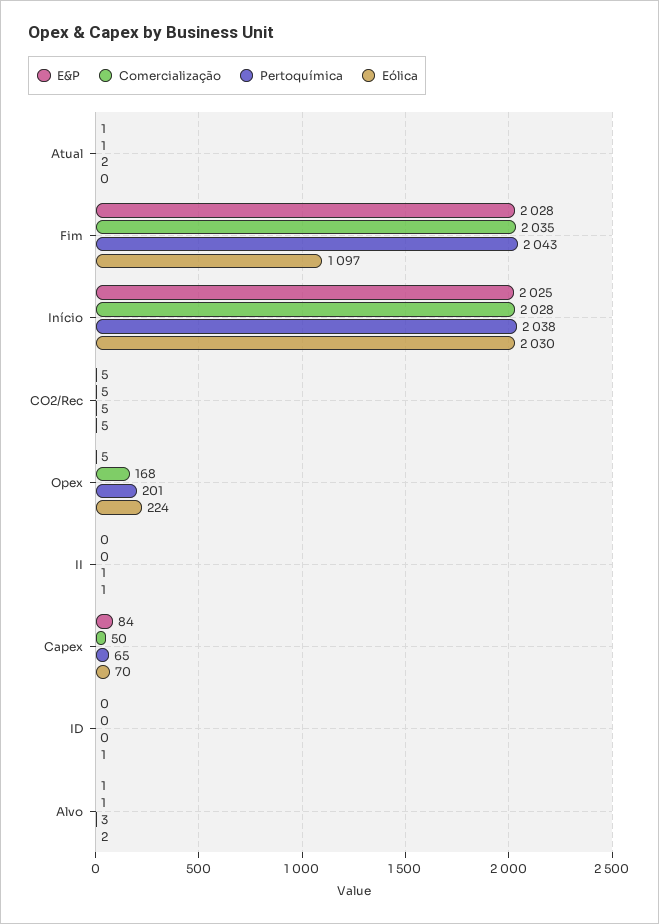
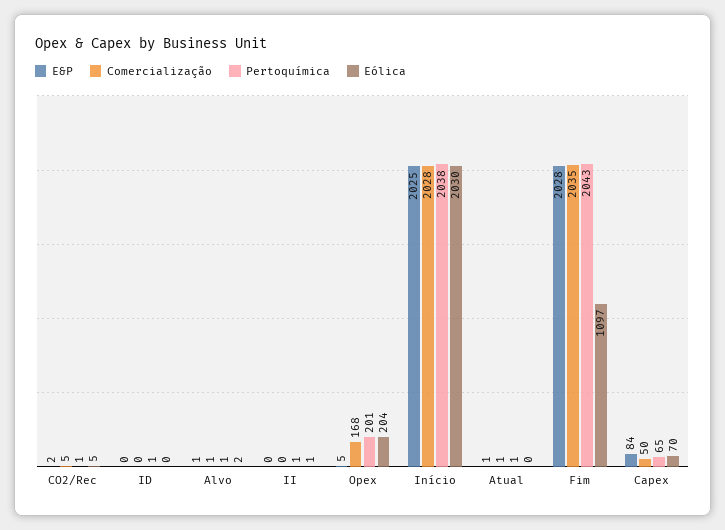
Pertoquímica, Atual: 2 -> 1
E&P, CO2/Rec: 5 -> 2
Pertoquímica, CO2/Rec: 5 -> 1
Eólica, Opex: 224 -> 204
Pertoquímica, ID: 0 -> 1
Eólica, ID: 1 -> 0
Pertoquímica, Alvo: 3 -> 1

